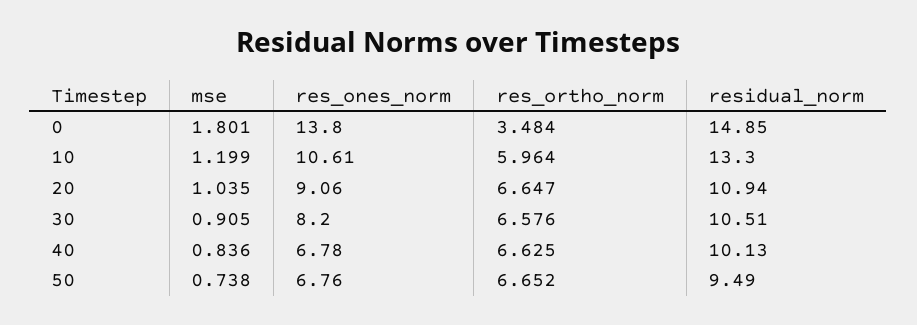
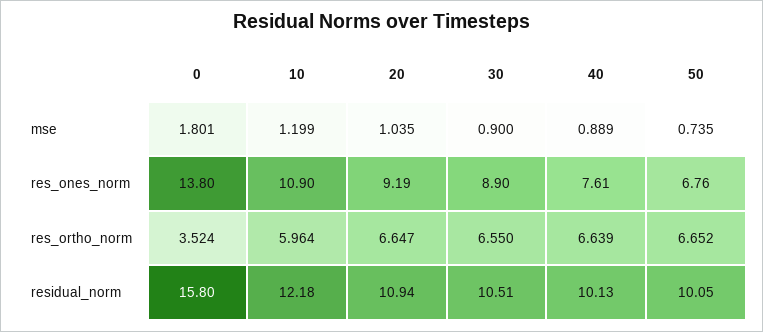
res_ortho_norm, 0: 3.484 -> 3.524
residual_norm, 0: 14.85 -> 15.8
res_ones_norm, 10: 10.61 -> 10.9
residual_norm, 10: 13.3 -> 12.18
res_ones_norm, 20: 9.06 -> 9.19
mse, 30: 0.905 -> 0.9
res_ones_norm, 30: 8.2 -> 8.9
res_ortho_norm, 30: 6.576 -> 6.55
mse, 40: 0.836 -> 0.889
res_ones_norm, 40: 6.78 -> 7.61
res_ortho_norm, 40: 6.625 -> 6.639
mse, 50: 0.738 -> 0.735
residual_norm, 50: 9.49 -> 10.05

